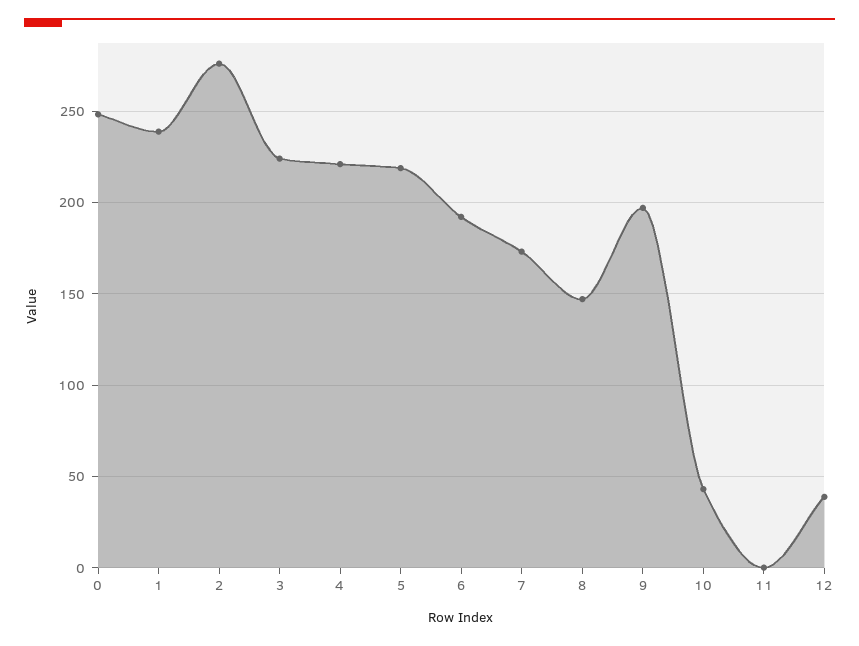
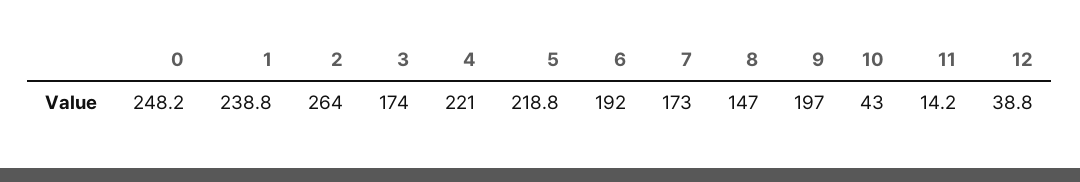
2: 275 -> 264
3: 225 -> 174
11: 0 -> 14.2

